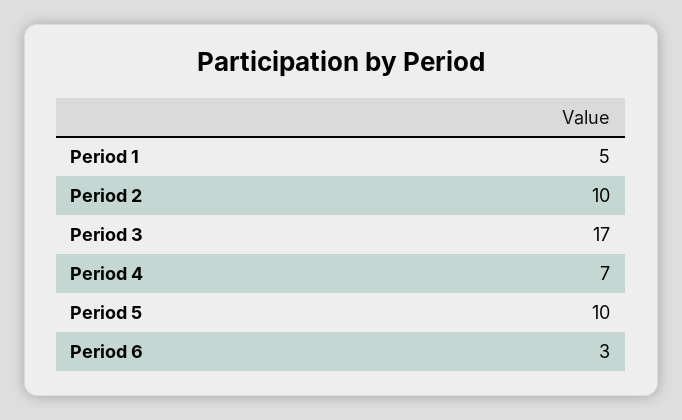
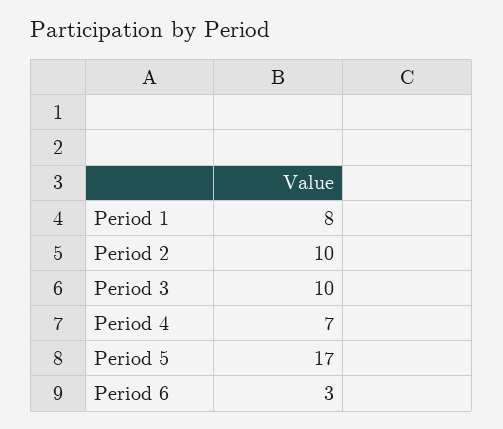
Period 1: 5 -> 8
Period 3: 17 -> 10
Period 5: 10 -> 17

